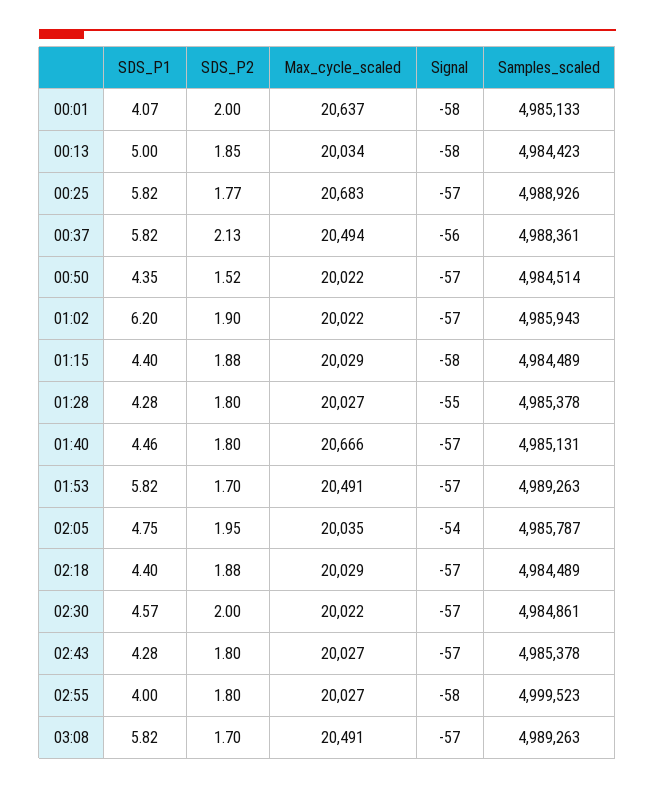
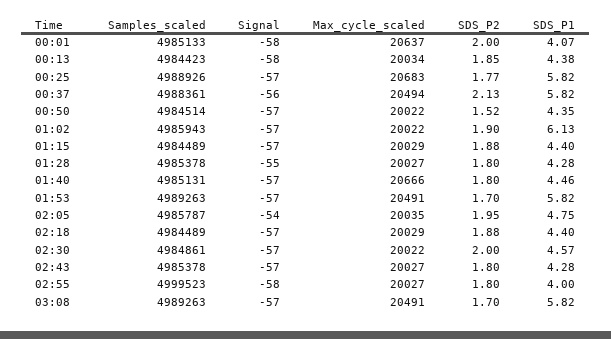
SDS_P1, 00:13: 5 -> 4.38
SDS_P1, 01:02: 6.2 -> 6.13
Signal, 01:15: -58 -> -57

